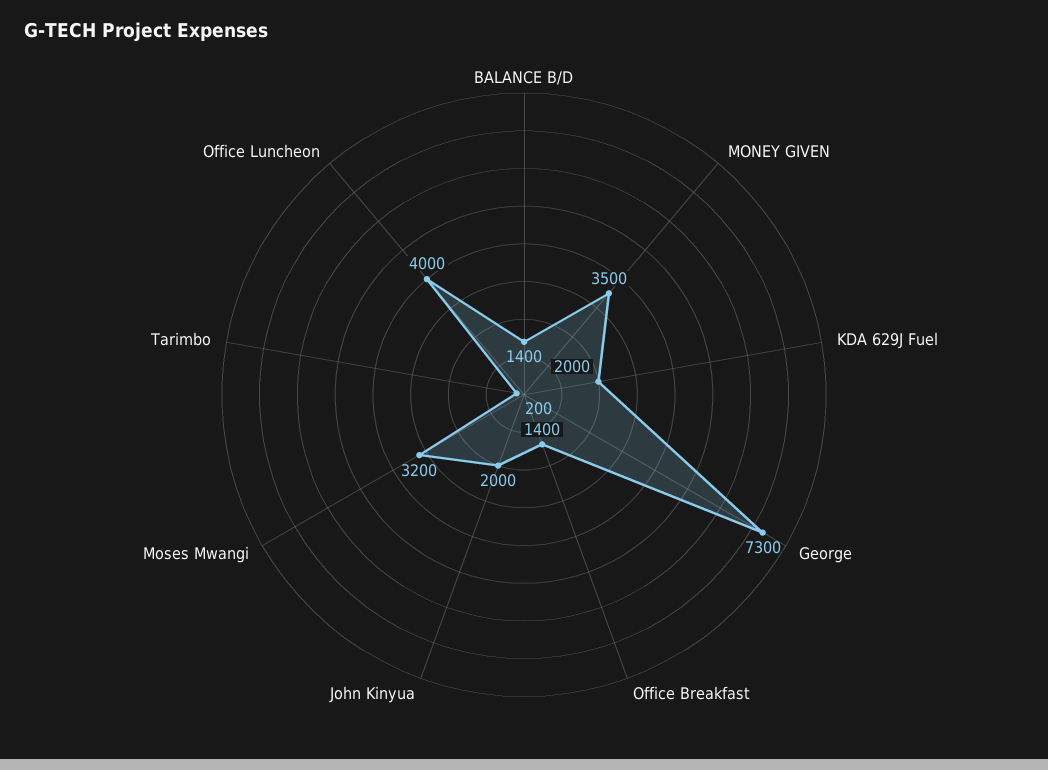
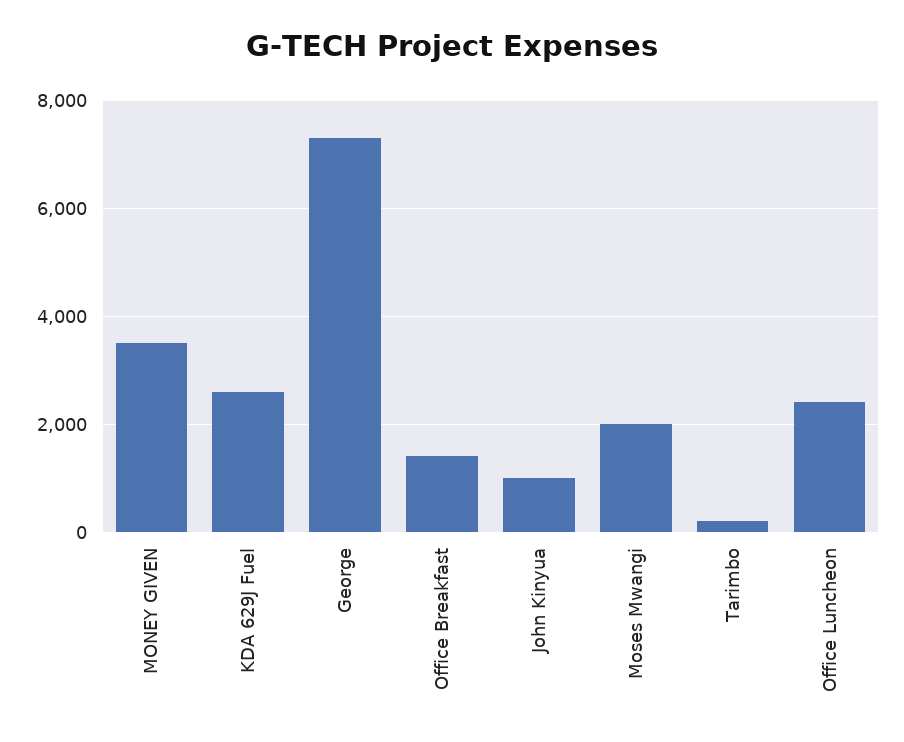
BALANCE B/D: 1400 -> none
KDA 629J Fuel: 2000 -> 2600
John Kinyua: 2000 -> 1000
Moses Mwangi: 3200 -> 2000
Office Luncheon: 4000 -> 2400

